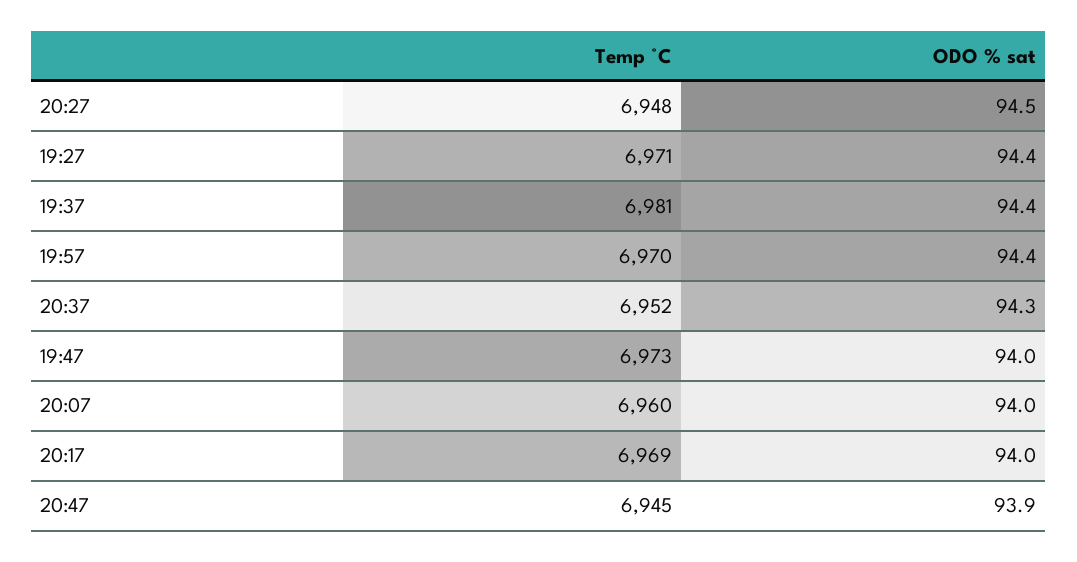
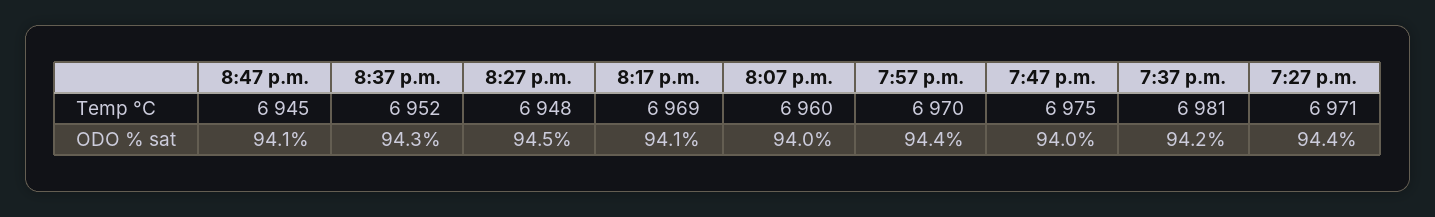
ODO % sat, 19:37: 94.4 -> 94.2
Temp °C, 19:47: 6973 -> 6975
ODO % sat, 20:17: 94 -> 94.1
ODO % sat, 20:47: 93.9 -> 94.1

